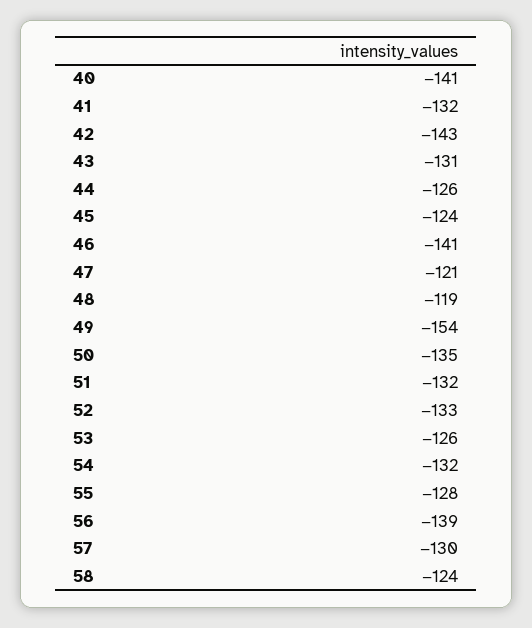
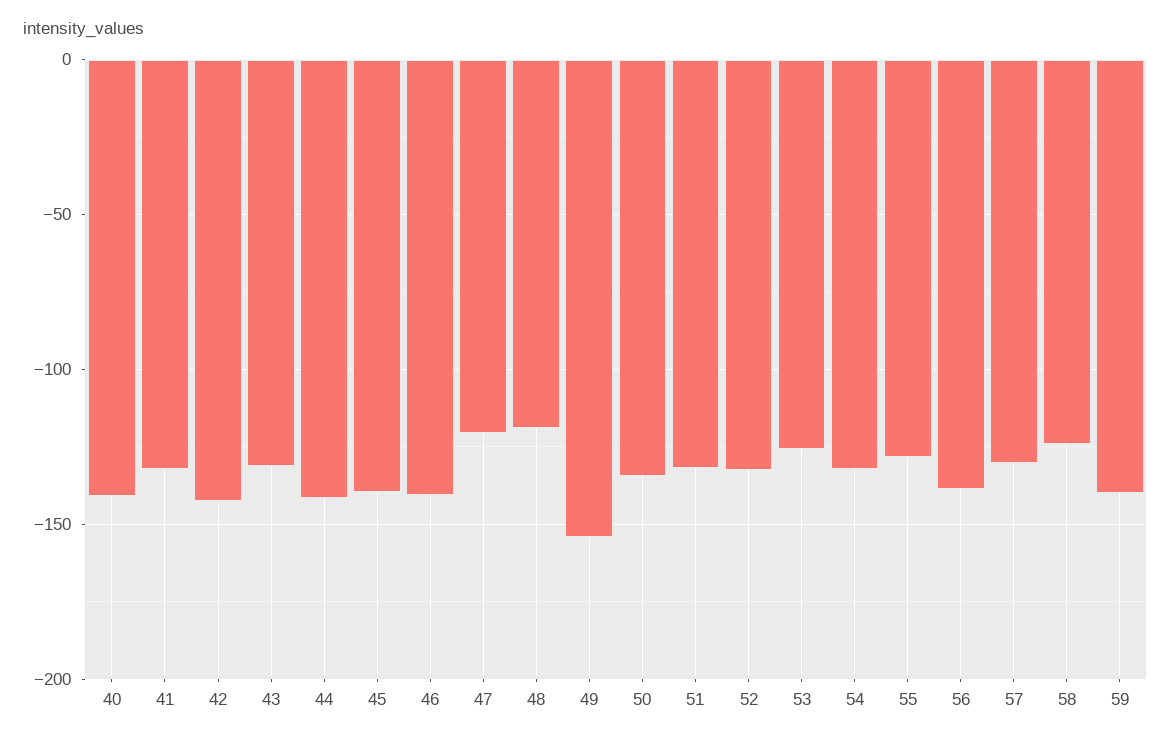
44: -126 -> -140
45: -124 -> -140
59: none -> -140

